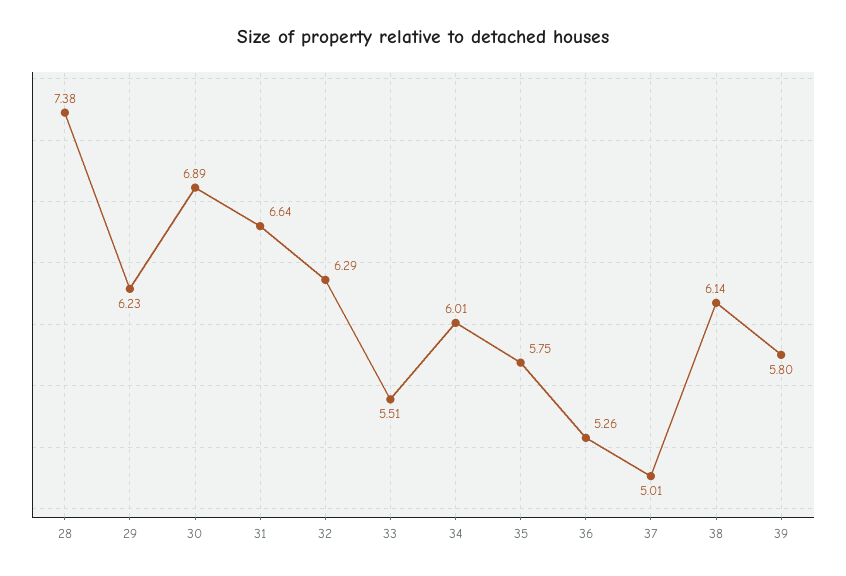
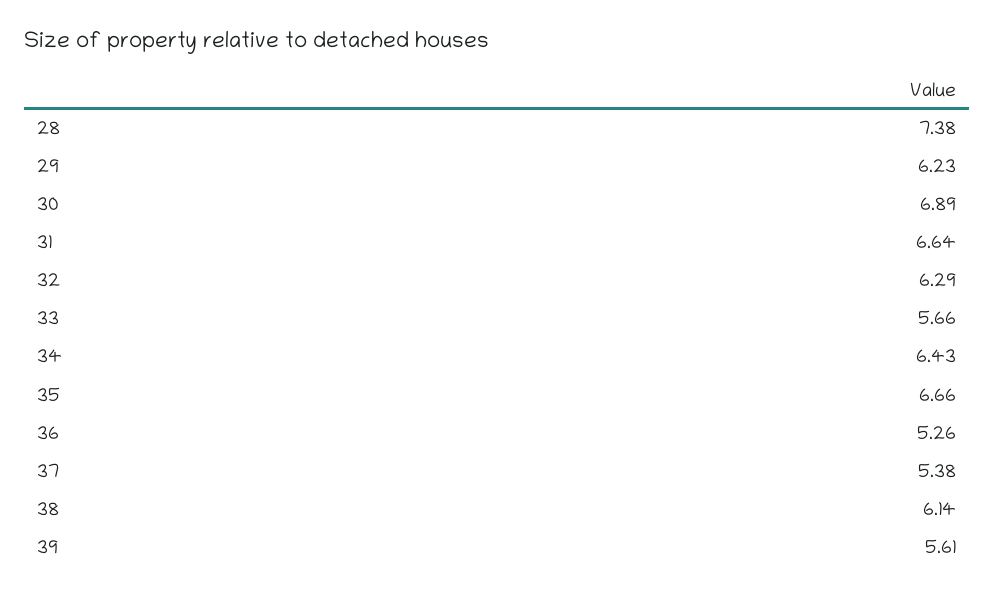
33: 5.51 -> 5.66
34: 6.01 -> 6.43
35: 5.75 -> 6.66
37: 5.01 -> 5.38
39: 5.8 -> 5.61

